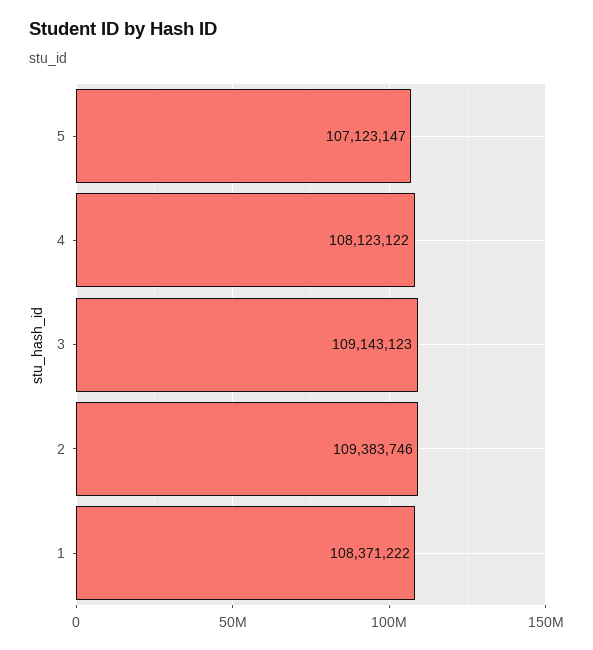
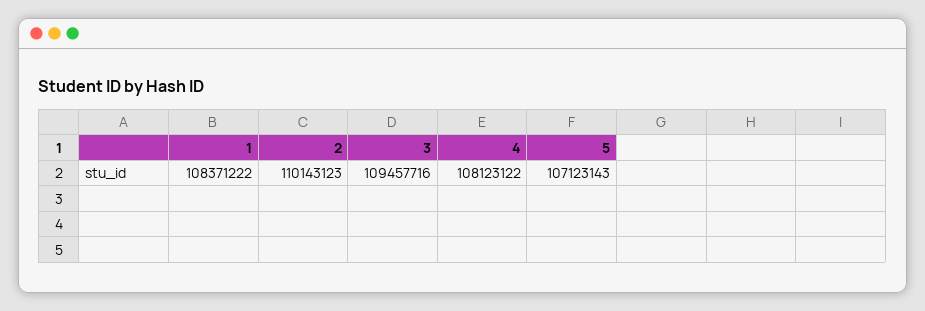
5: 107123147 -> 107123143
3: 109143123 -> 109457716
2: 109383746 -> 110143123

